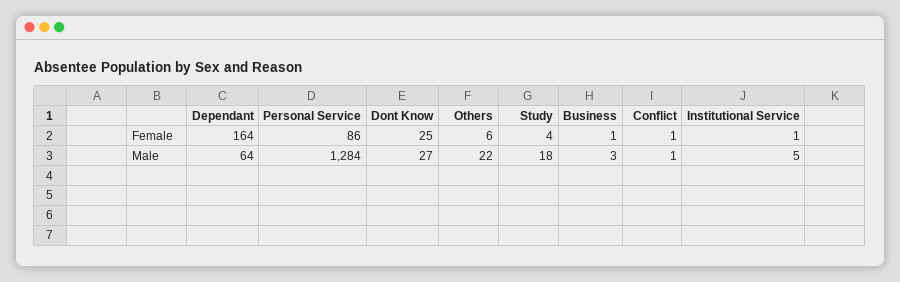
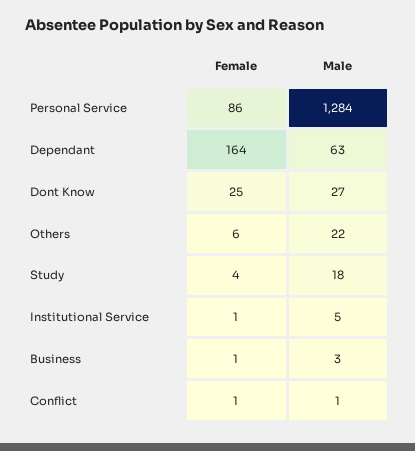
Dependant, Male: 64 -> 63

